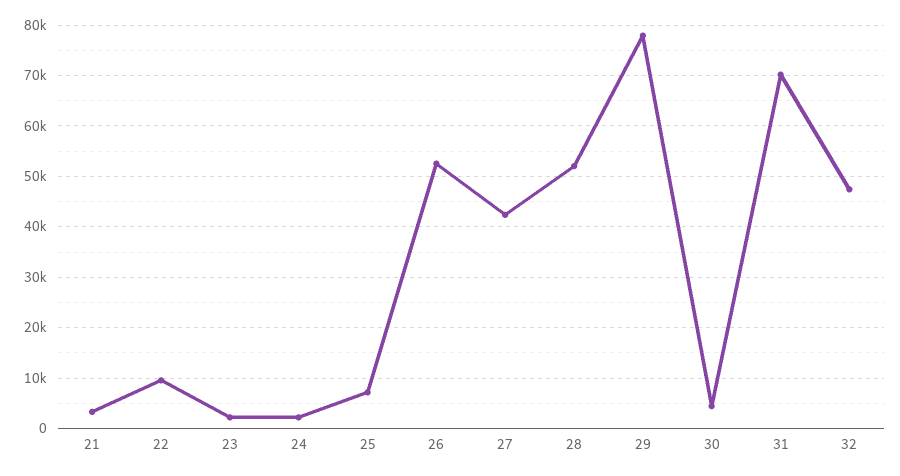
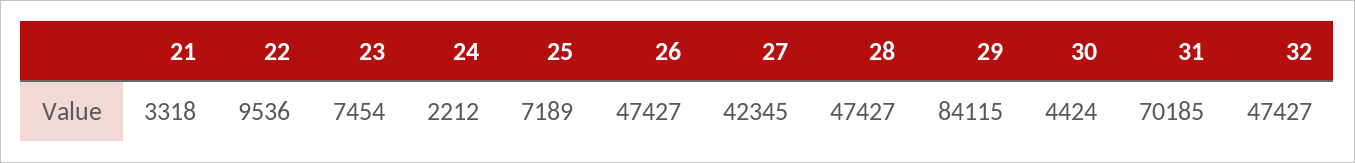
23: 2000 -> 7454
26: 52000 -> 47427
28: 52000 -> 47427
29: 78000 -> 84115

